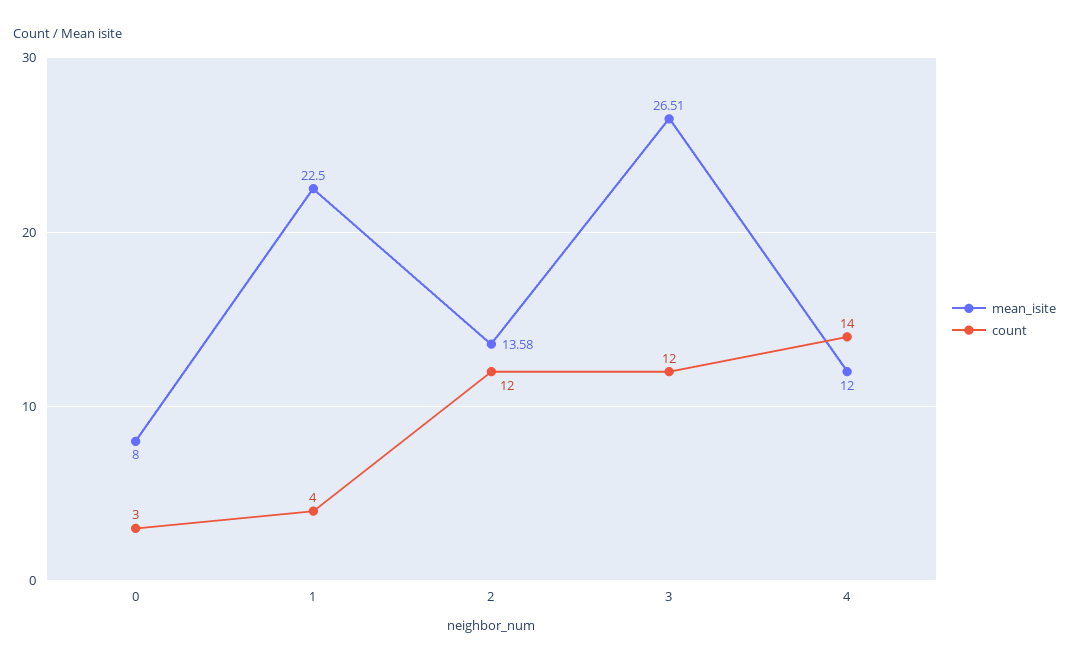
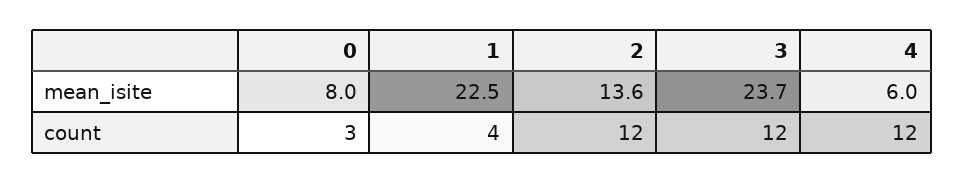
mean_isite, 3: 26.51 -> 23.7
mean_isite, 4: 12 -> 6
count, 4: 14 -> 12

